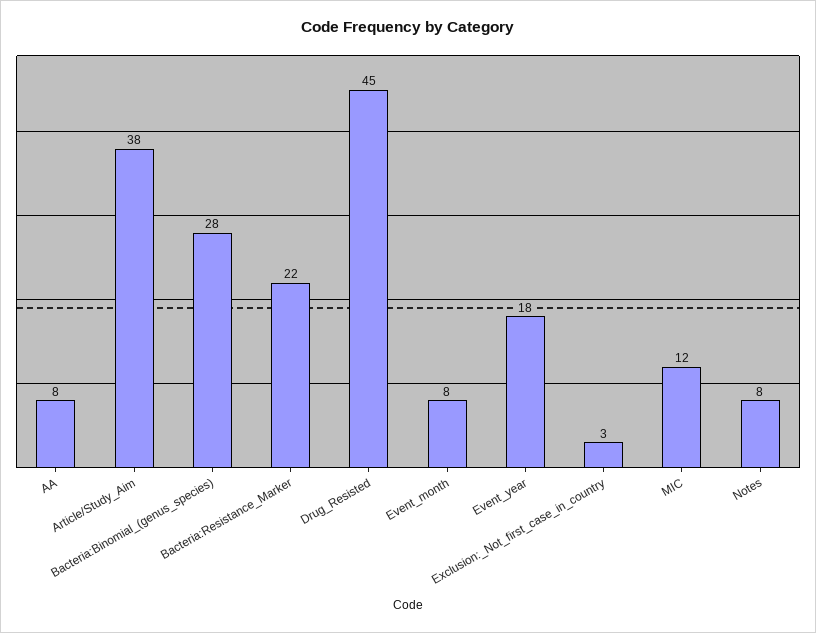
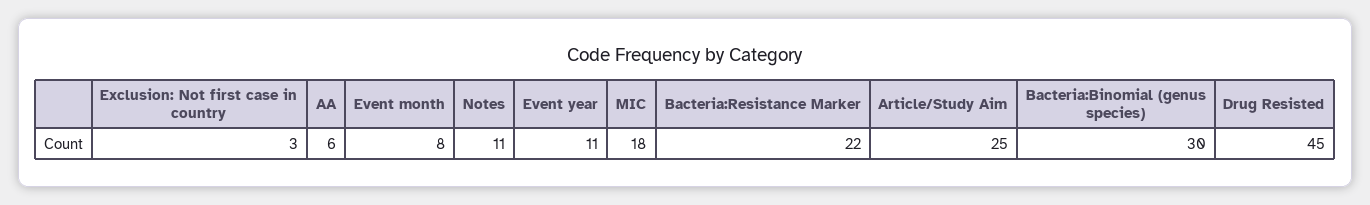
AA: 8 -> 6
Article/Study_Aim: 38 -> 25
Bacteria:Binomial_(genus_species): 28 -> 30
Event_year: 18 -> 11
MIC: 12 -> 18
Notes: 8 -> 11

